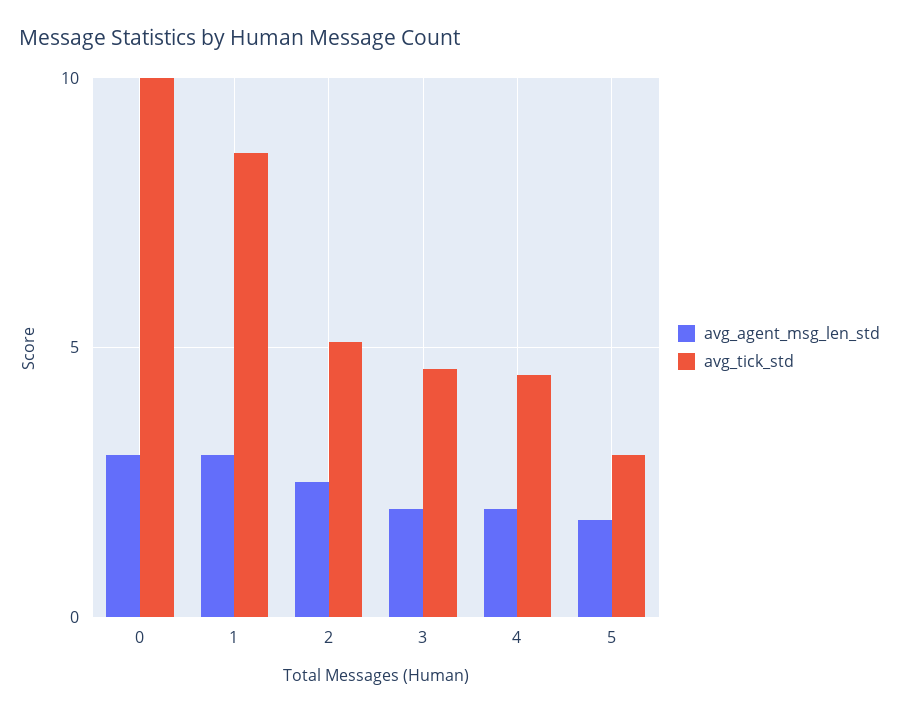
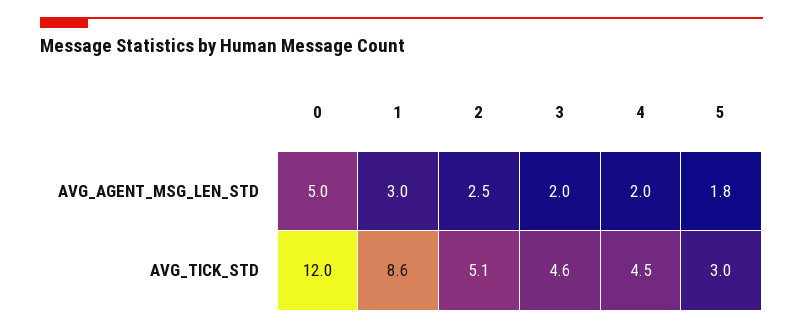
avg_agent_msg_len_std, 0: 3 -> 5
avg_tick_std, 0: 10 -> 12

